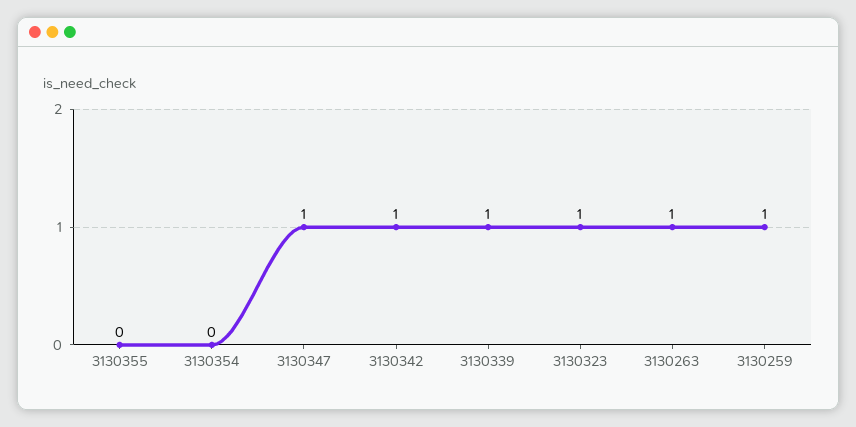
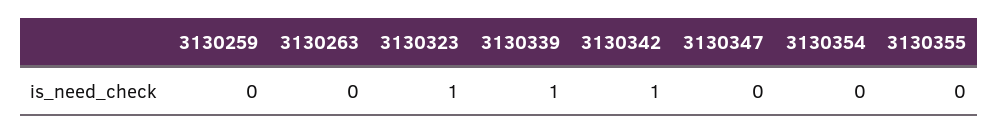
3130347: 1 -> 0
3130263: 1 -> 0
3130259: 1 -> 0

